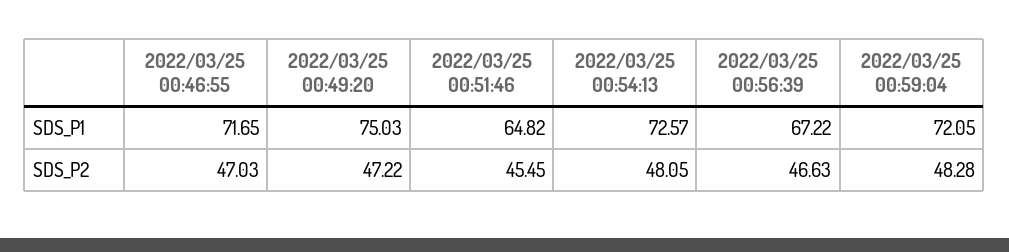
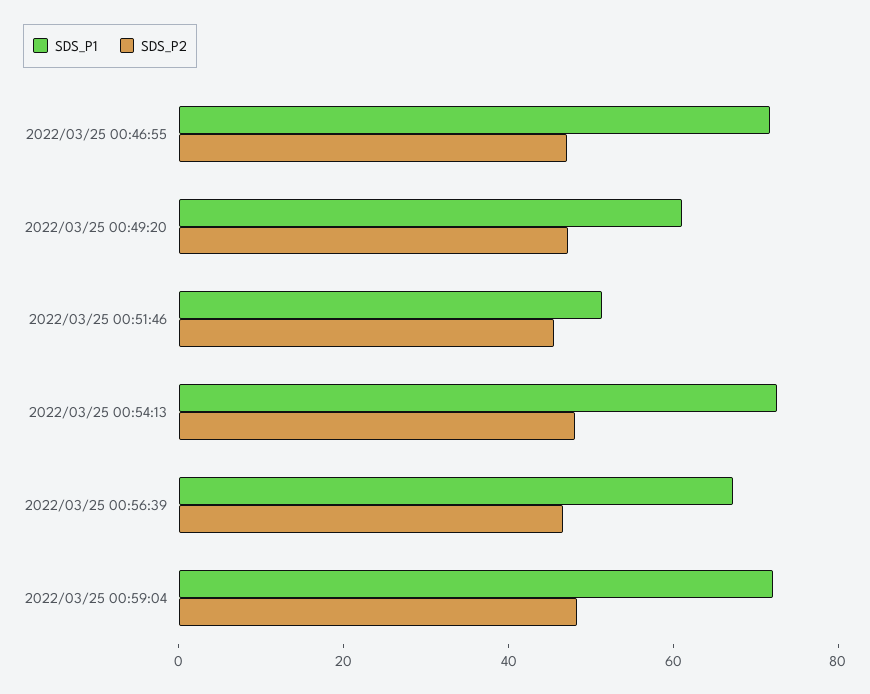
SDS_P1, 2022/03/25 00:49:20: 75.03 -> 60
SDS_P1, 2022/03/25 00:51:46: 64.82 -> 50

